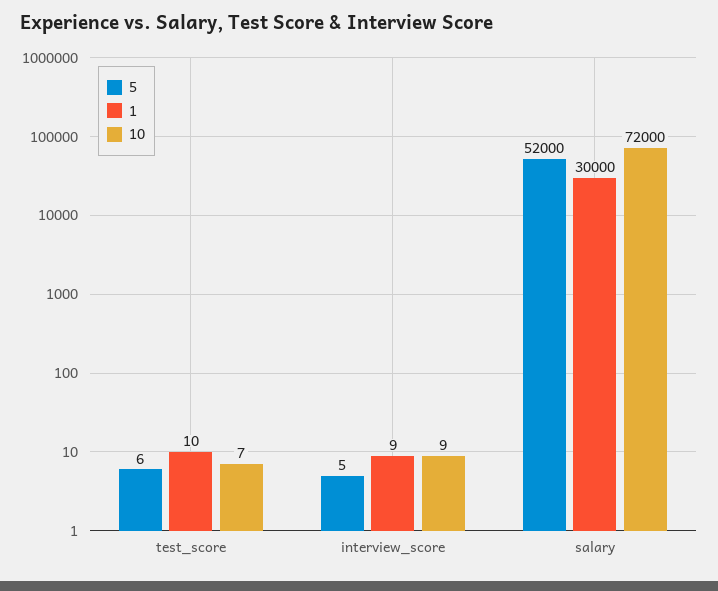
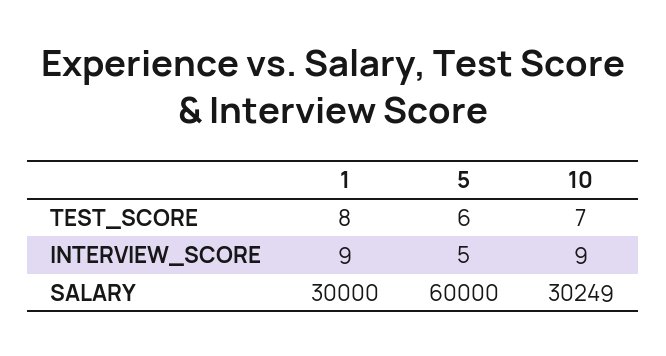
1, test_score: 10 -> 8
5, salary: 52000 -> 60000
10, salary: 72000 -> 30249

